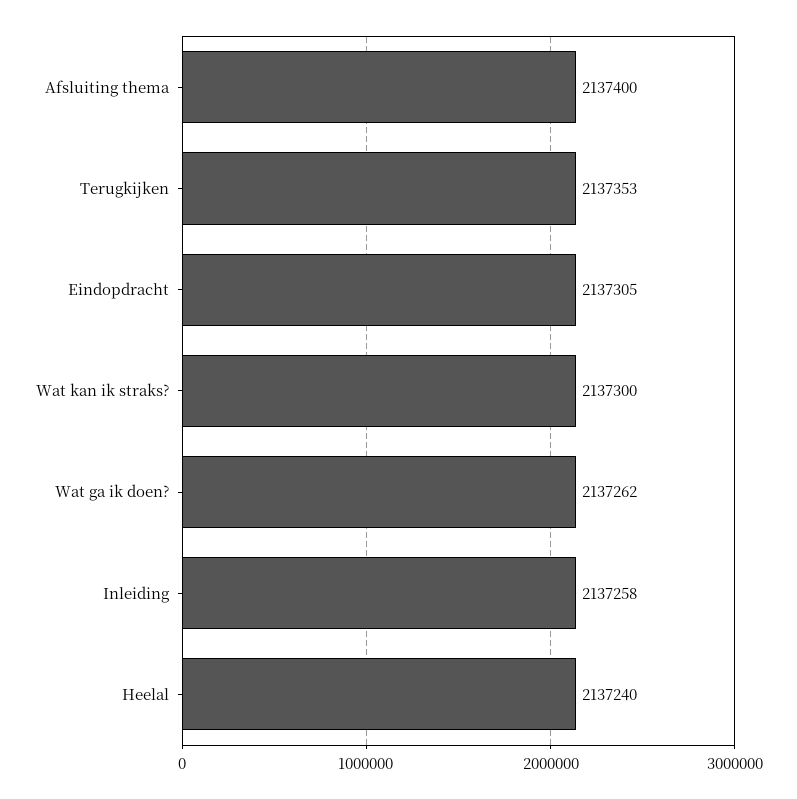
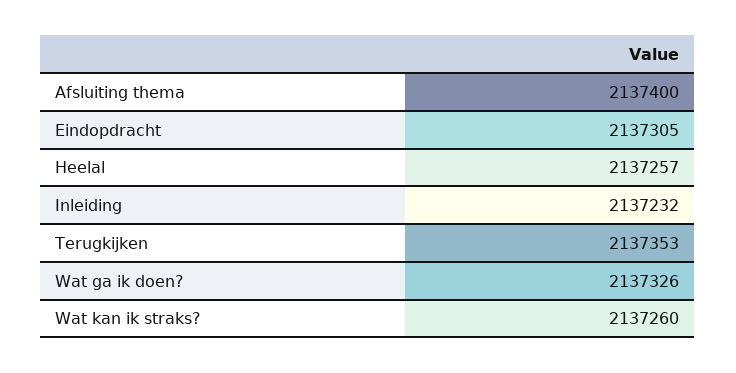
Wat kan ik straks?: 2137300 -> 2137260
Wat ga ik doen?: 2137262 -> 2137326
Inleiding: 2137258 -> 2137232
Heelal: 2137240 -> 2137257

